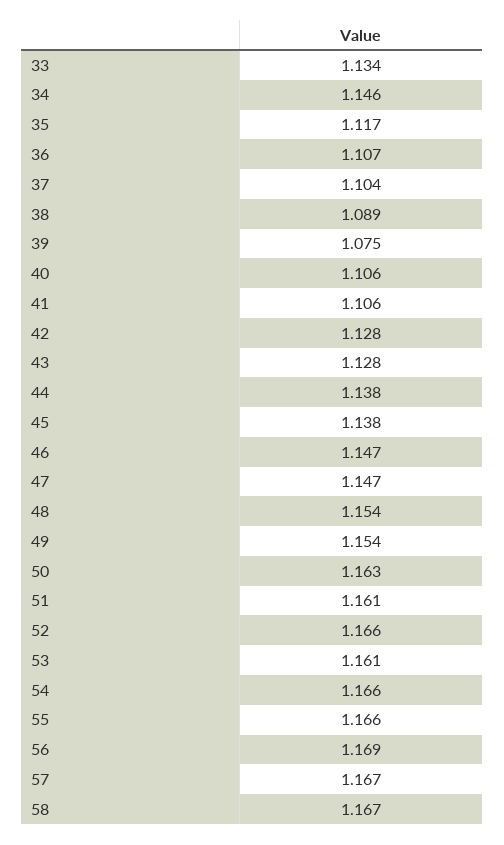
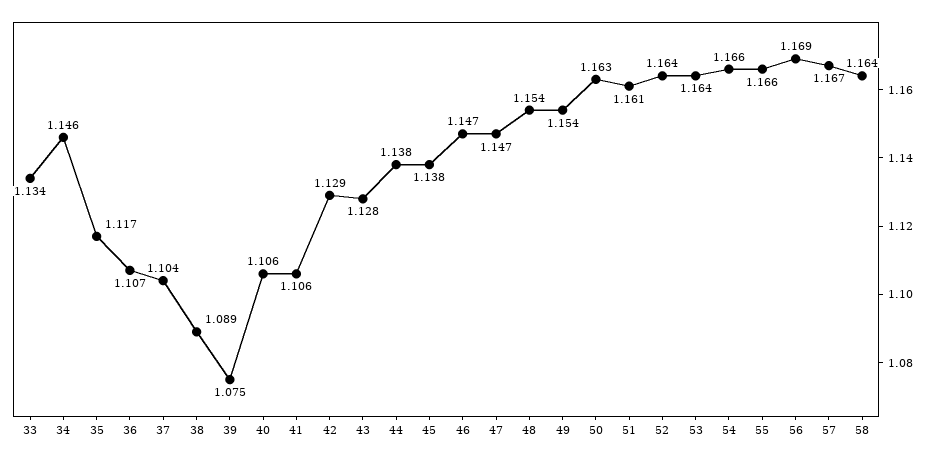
42: 1.128 -> 1.129
52: 1.166 -> 1.164
53: 1.161 -> 1.164
58: 1.167 -> 1.164

